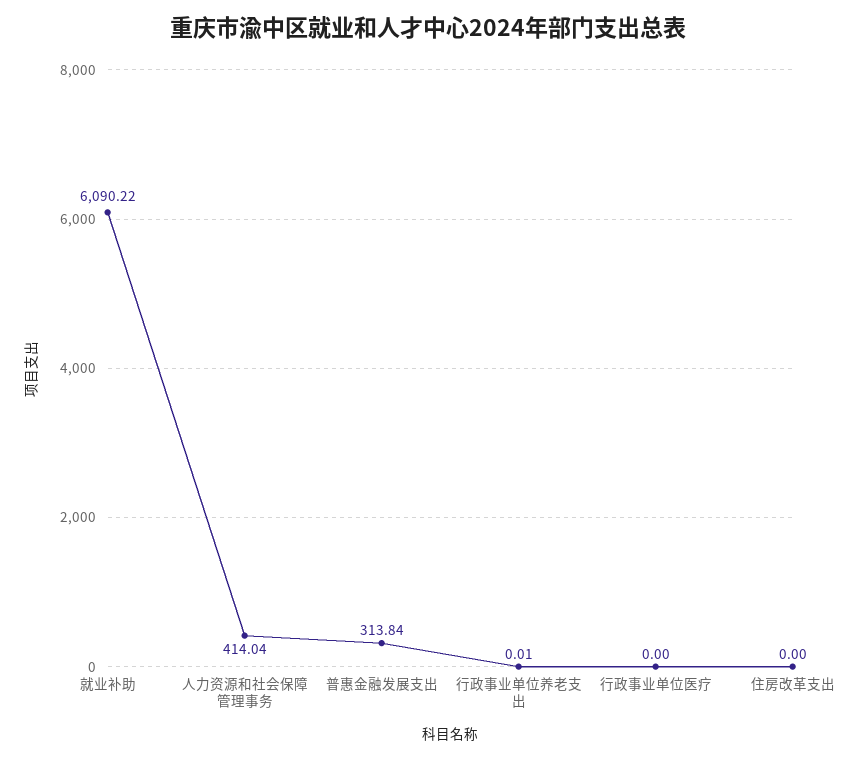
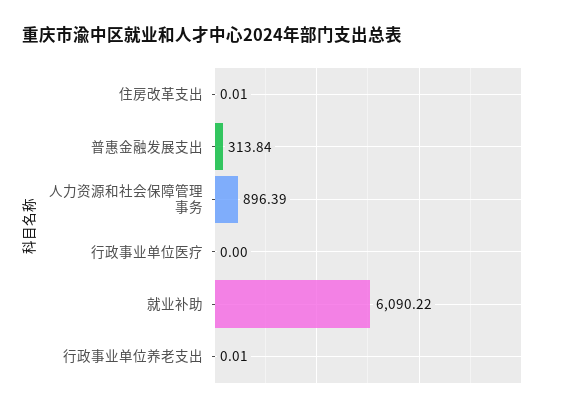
人力资源和社会保障管理事务: 414.04 -> 896.39
住房改革支出: 0 -> 0.01

